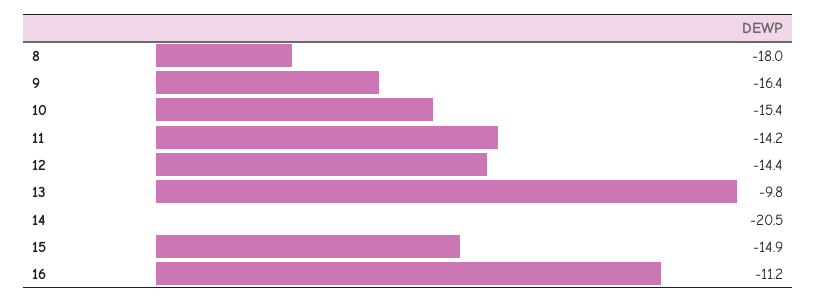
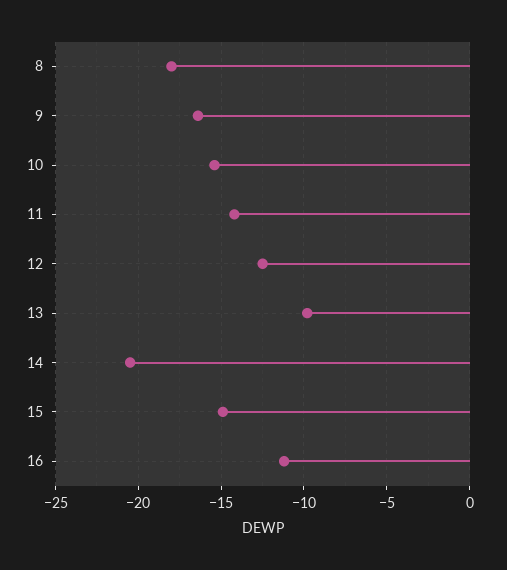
12: -14.4 -> -12.5

